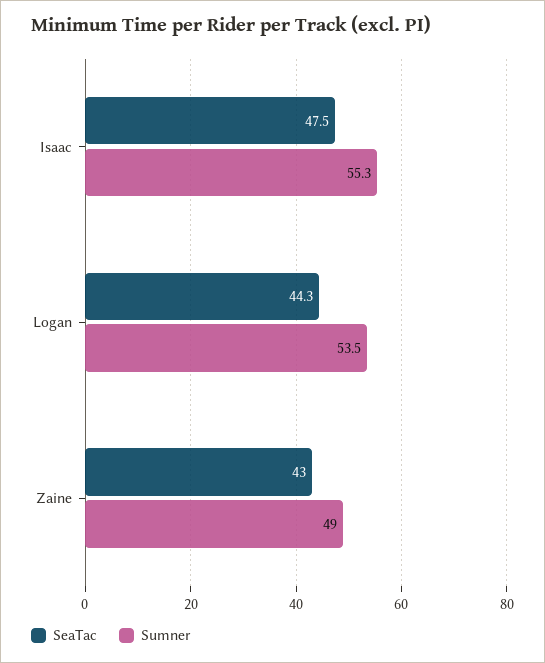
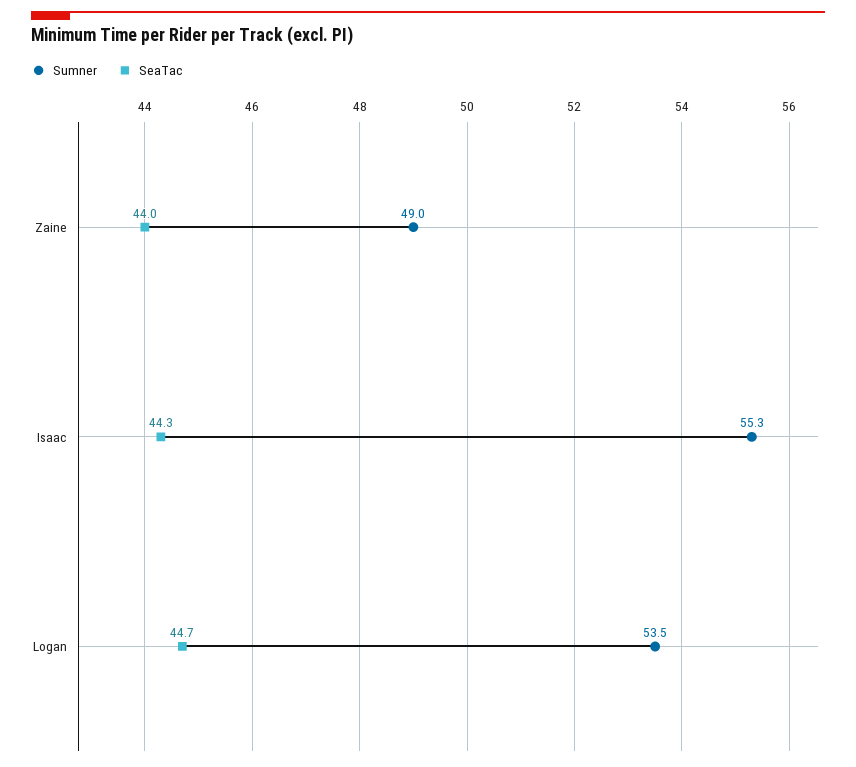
SeaTac, Isaac: 47.5 -> 44.3
SeaTac, Logan: 44.3 -> 44.7
SeaTac, Zaine: 43 -> 44

